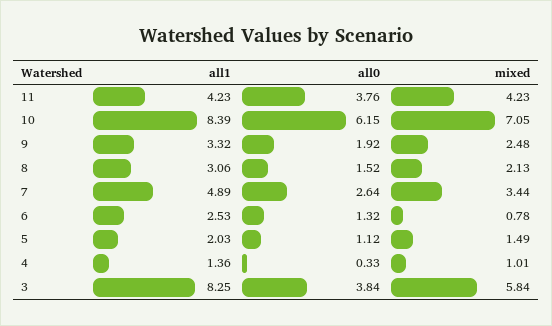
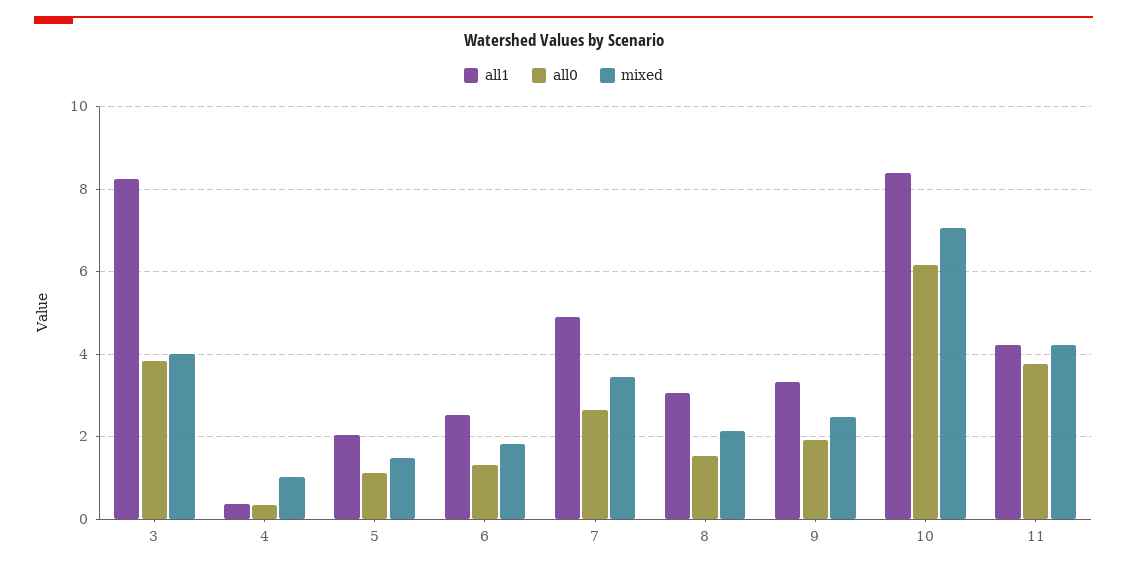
mixed, 6: 0.78 -> 1.8
all1, 4: 1.36 -> 0.4
mixed, 3: 5.84 -> 4

